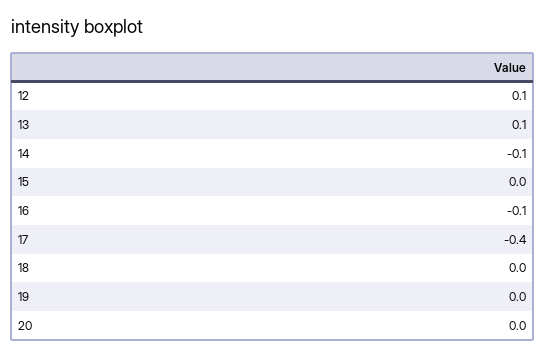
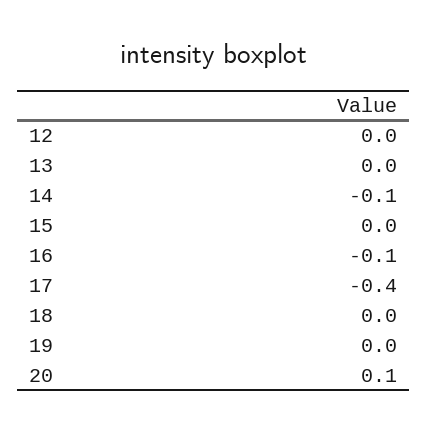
12: 0.1 -> 0
13: 0.1 -> 0
20: 0 -> 0.1

